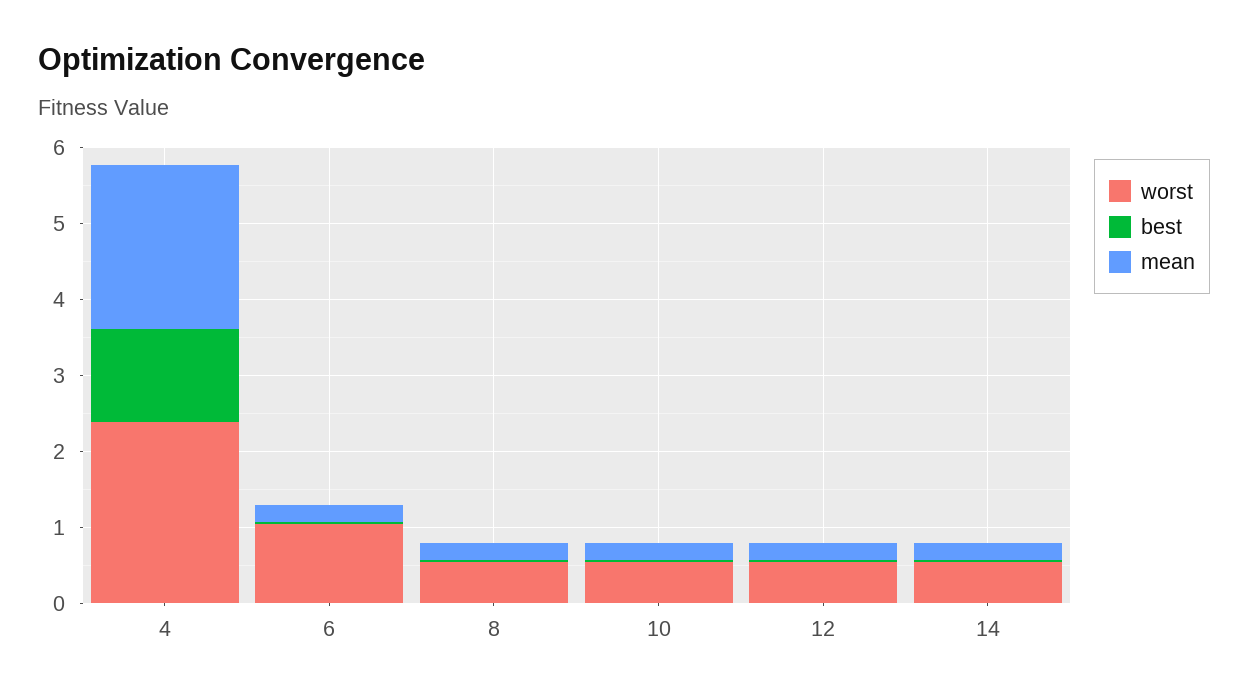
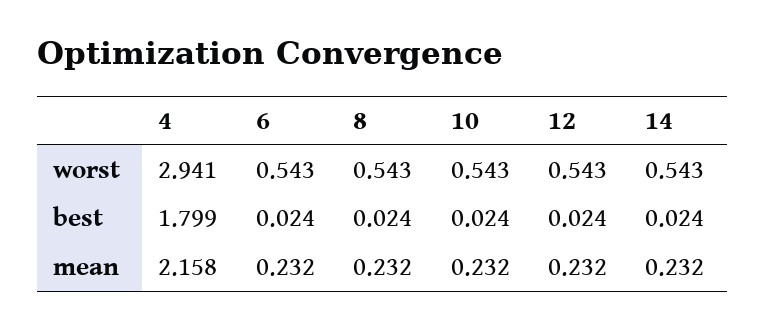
worst, 4: 2.4 -> 2.941
best, 4: 1.2 -> 1.799
worst, 6: 1 -> 0.543

